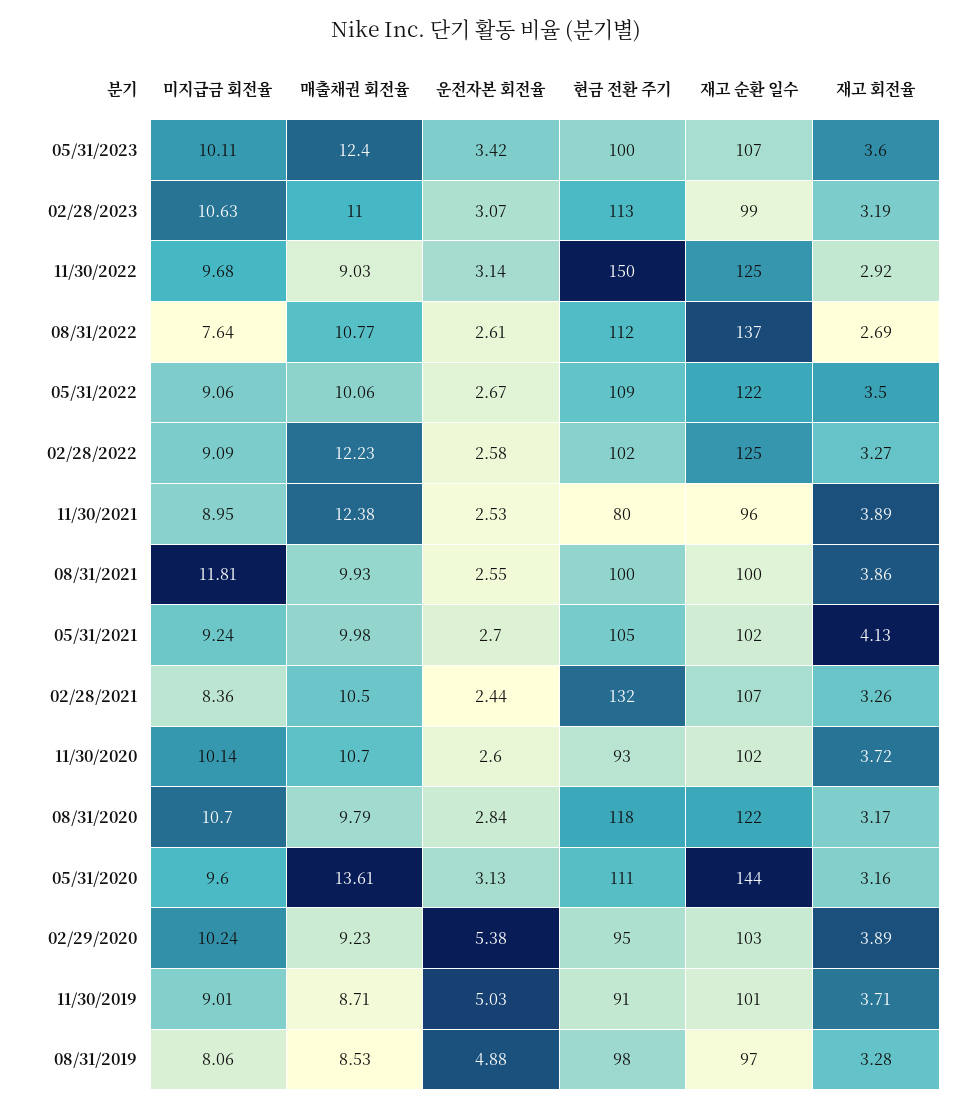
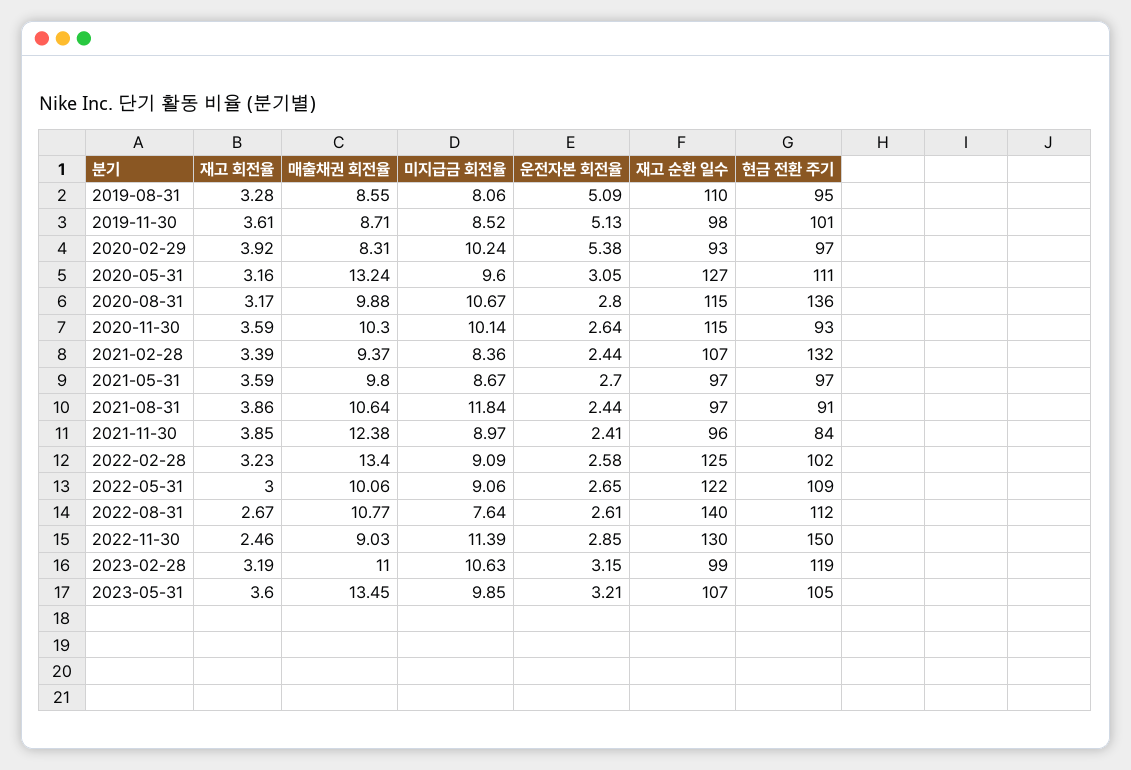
미지급금 회전율, 05/31/2023: 10.11 -> 9.85
매출채권 회전율, 05/31/2023: 12.4 -> 13.45
운전자본 회전율, 05/31/2023: 3.42 -> 3.21
현금 전환 주기, 05/31/2023: 100 -> 105
운전자본 회전율, 02/28/2023: 3.07 -> 3.15
현금 전환 주기, 02/28/2023: 113 -> 119
미지급금 회전율, 11/30/2022: 9.68 -> 11.39
운전자본 회전율, 11/30/2022: 3.14 -> 2.85
재고 순환 일수, 11/30/2022: 125 -> 130
재고 회전율, 11/30/2022: 2.92 -> 2.46
재고 순환 일수, 08/31/2022: 137 -> 140
재고 회전율, 08/31/2022: 2.69 -> 2.67
운전자본 회전율, 05/31/2022: 2.67 -> 2.65
재고 회전율, 05/31/2022: 3.5 -> 3
매출채권 회전율, 02/28/2022: 12.23 -> 13.4
재고 회전율, 02/28/2022: 3.27 -> 3.23
미지급금 회전율, 11/30/2021: 8.95 -> 8.97
운전자본 회전율, 11/30/2021: 2.53 -> 2.41
현금 전환 주기, 11/30/2021: 80 -> 84
재고 회전율, 11/30/2021: 3.89 -> 3.85
미지급금 회전율, 08/31/2021: 11.81 -> 11.84
매출채권 회전율, 08/31/2021: 9.93 -> 10.64
운전자본 회전율, 08/31/2021: 2.55 -> 2.44
현금 전환 주기, 08/31/2021: 100 -> 91
재고 순환 일수, 08/31/2021: 100 -> 97
미지급금 회전율, 05/31/2021: 9.24 -> 8.67
매출채권 회전율, 05/31/2021: 9.98 -> 9.8
현금 전환 주기, 05/31/2021: 105 -> 97
재고 순환 일수, 05/31/2021: 102 -> 97
재고 회전율, 05/31/2021: 4.13 -> 3.59
매출채권 회전율, 02/28/2021: 10.5 -> 9.37
재고 회전율, 02/28/2021: 3.26 -> 3.39
매출채권 회전율, 11/30/2020: 10.7 -> 10.3
운전자본 회전율, 11/30/2020: 2.6 -> 2.64
재고 순환 일수, 11/30/2020: 102 -> 115
재고 회전율, 11/30/2020: 3.72 -> 3.59
미지급금 회전율, 08/31/2020: 10.7 -> 10.67
매출채권 회전율, 08/31/2020: 9.79 -> 9.88
운전자본 회전율, 08/31/2020: 2.84 -> 2.8
현금 전환 주기, 08/31/2020: 118 -> 136
재고 순환 일수, 08/31/2020: 122 -> 115
매출채권 회전율, 05/31/2020: 13.61 -> 13.24
운전자본 회전율, 05/31/2020: 3.13 -> 3.05
재고 순환 일수, 05/31/2020: 144 -> 127
매출채권 회전율, 02/29/2020: 9.23 -> 8.31
현금 전환 주기, 02/29/2020: 95 -> 97
재고 순환 일수, 02/29/2020: 103 -> 93
재고 회전율, 02/29/2020: 3.89 -> 3.92
미지급금 회전율, 11/30/2019: 9.01 -> 8.52
운전자본 회전율, 11/30/2019: 5.03 -> 5.13
현금 전환 주기, 11/30/2019: 91 -> 101
재고 순환 일수, 11/30/2019: 101 -> 98
재고 회전율, 11/30/2019: 3.71 -> 3.61
매출채권 회전율, 08/31/2019: 8.53 -> 8.55
운전자본 회전율, 08/31/2019: 4.88 -> 5.09
현금 전환 주기, 08/31/2019: 98 -> 95
재고 순환 일수, 08/31/2019: 97 -> 110

